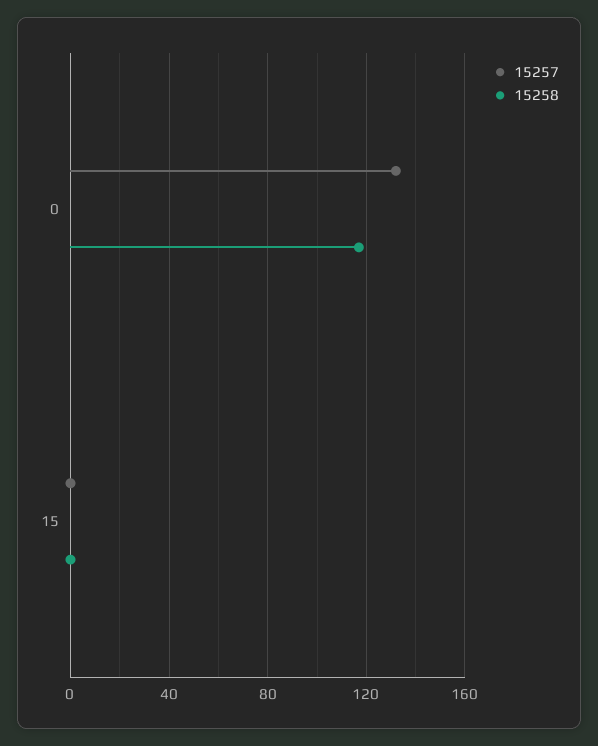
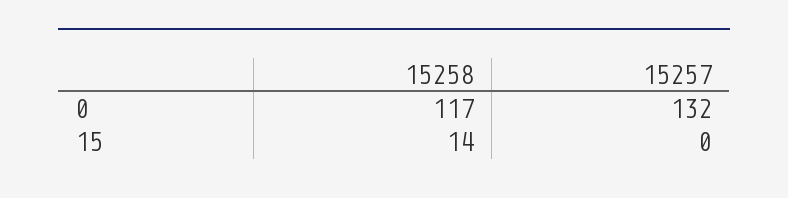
15258, 15: 0 -> 14

